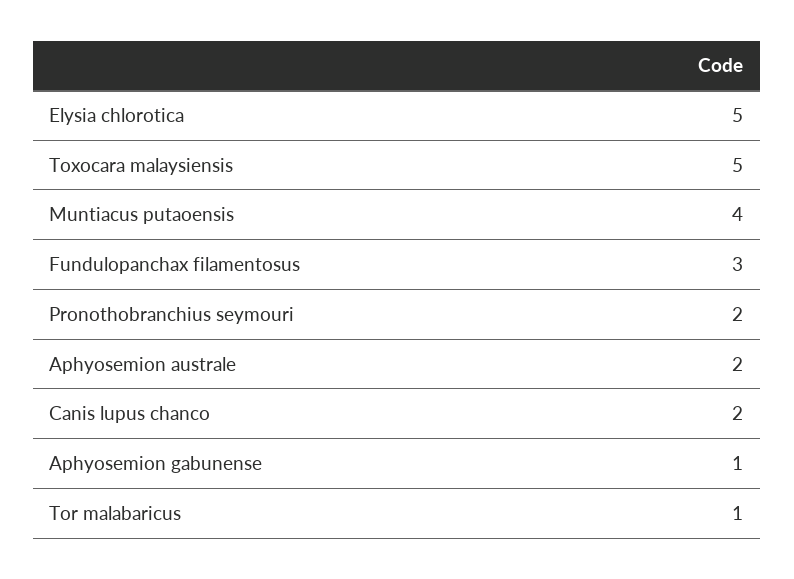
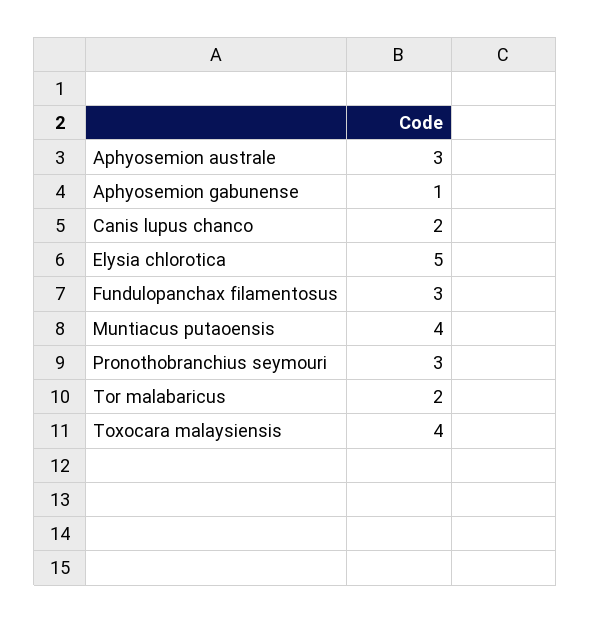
Toxocara malaysiensis: 5 -> 4
Pronothobranchius seymouri: 2 -> 3
Aphyosemion australe: 2 -> 3
Tor malabaricus: 1 -> 2

